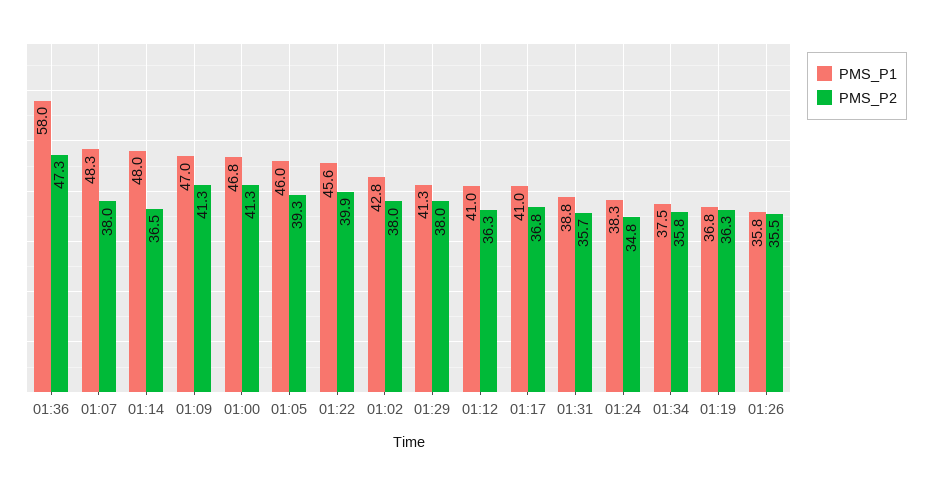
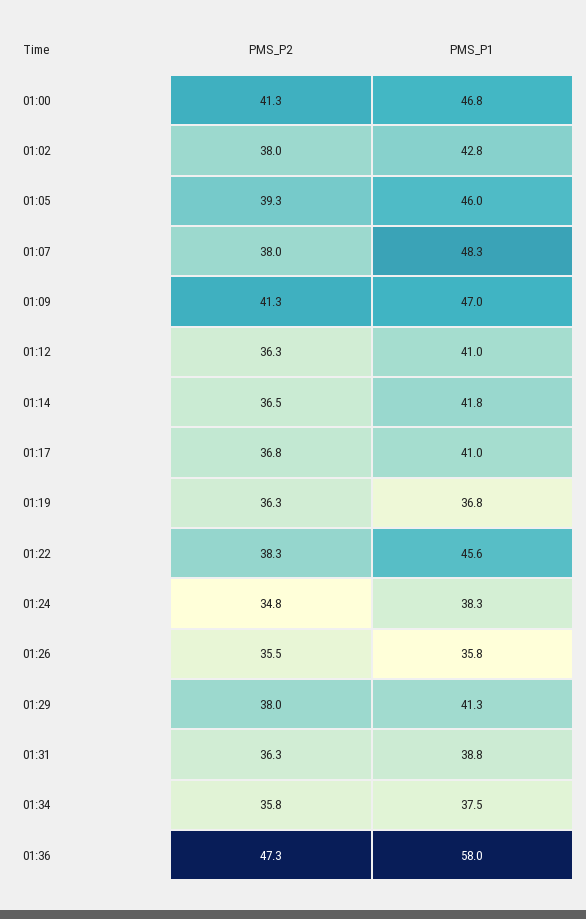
PMS_P1, 01:14: 48 -> 41.8
PMS_P2, 01:22: 39.9 -> 38.3
PMS_P2, 01:31: 35.7 -> 36.3

